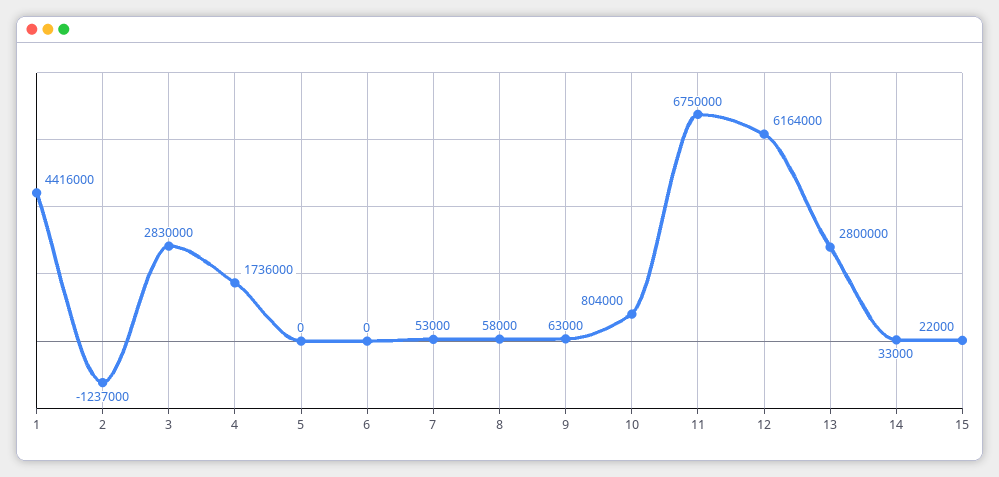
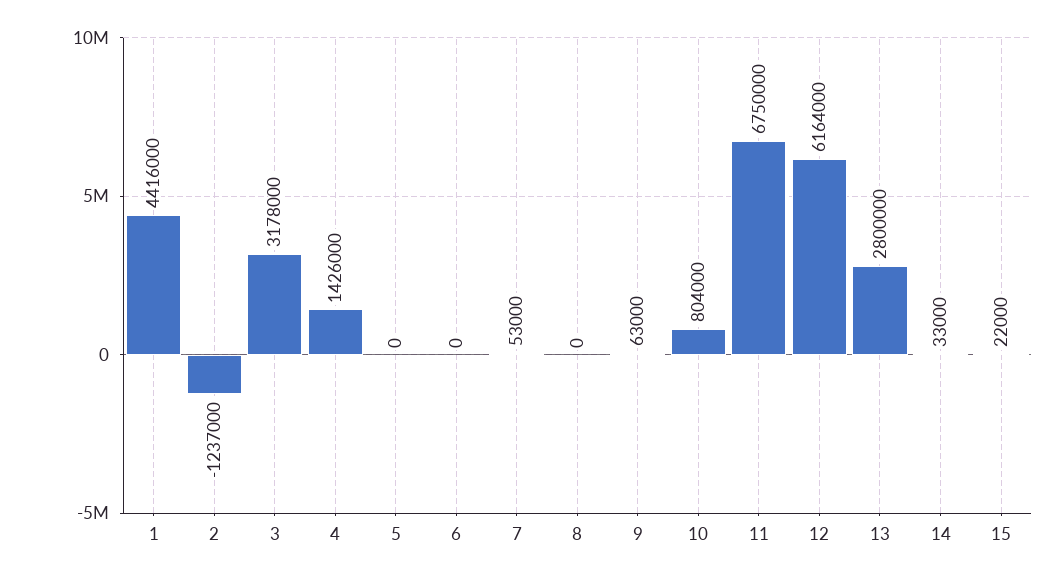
3: 2830000 -> 3178000
4: 1736000 -> 1426000
8: 58000 -> 0

